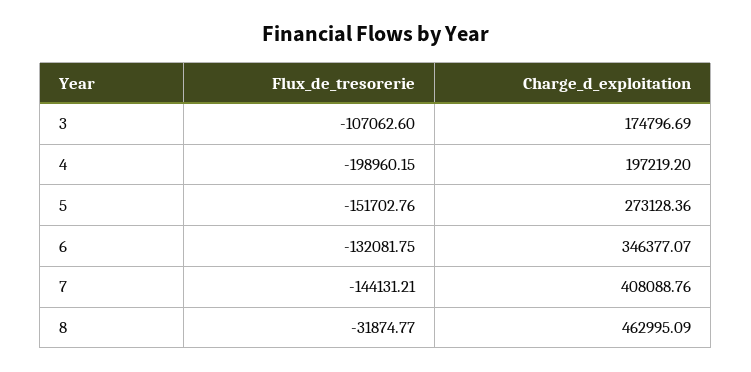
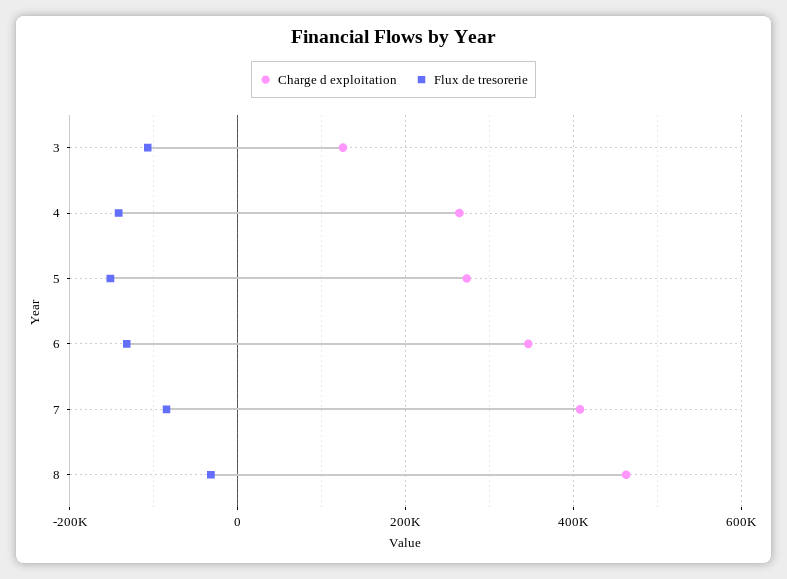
Charge_d_exploitation, 3: 174796.69 -> 120000
Flux_de_tresorerie, 4: -198960.15 -> -140000
Charge_d_exploitation, 4: 197219.2 -> 260000
Flux_de_tresorerie, 7: -144131.21 -> -80000

